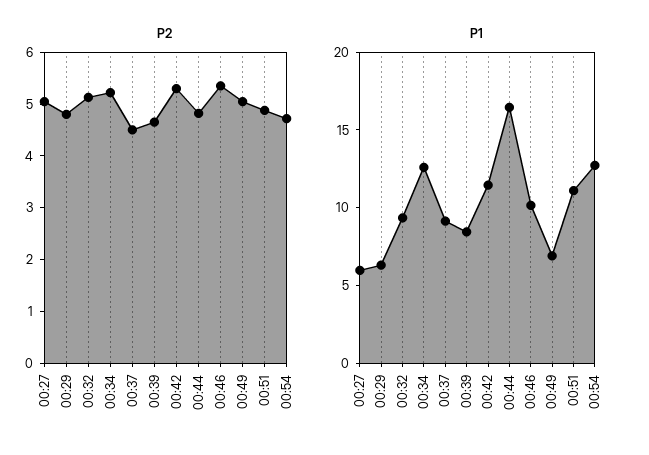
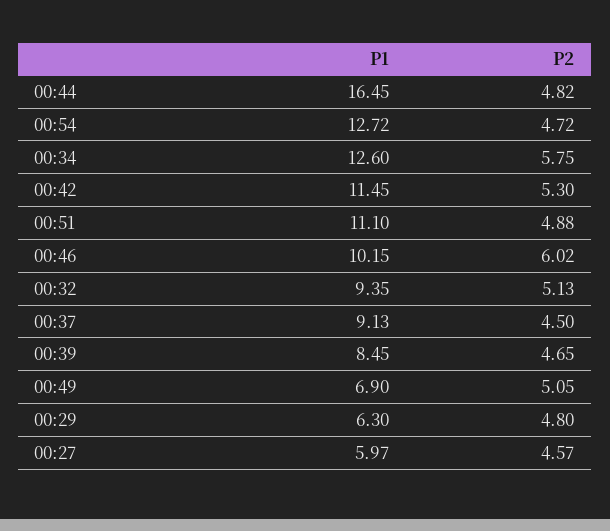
P2, 00:27: 5 -> 4.57
P2, 00:34: 5.2 -> 5.75
P2, 00:46: 5.4 -> 6.02

